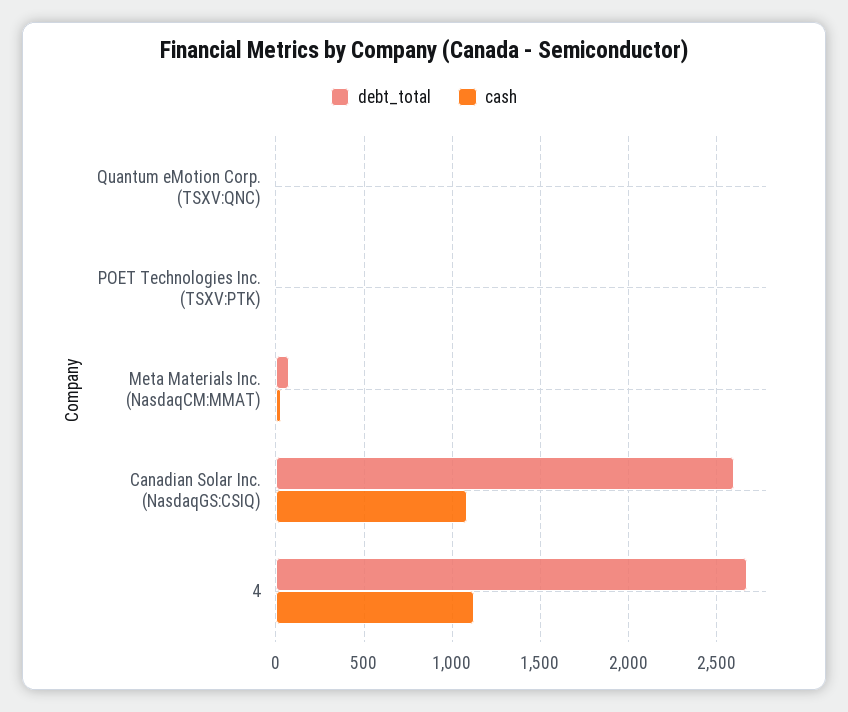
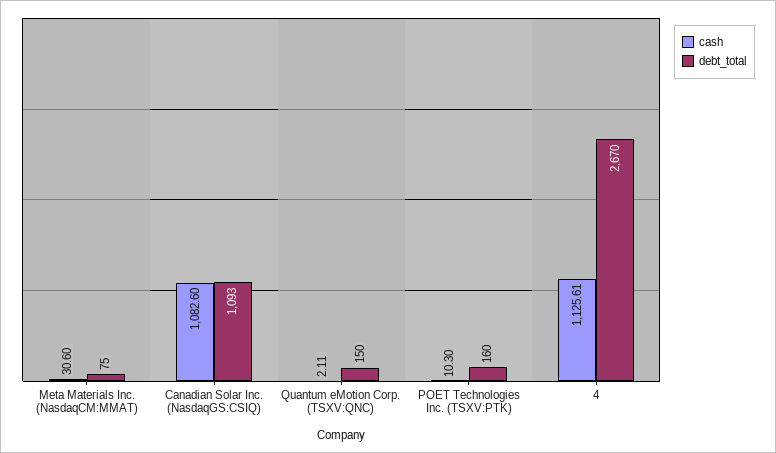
debt_total, Quantum eMotion Corp. (TSXV:QNC): 0 -> 150
debt_total, POET Technologies Inc. (TSXV:PTK): 0 -> 160
debt_total, Canadian Solar Inc. (NasdaqGS:CSIQ): 2600 -> 1093

